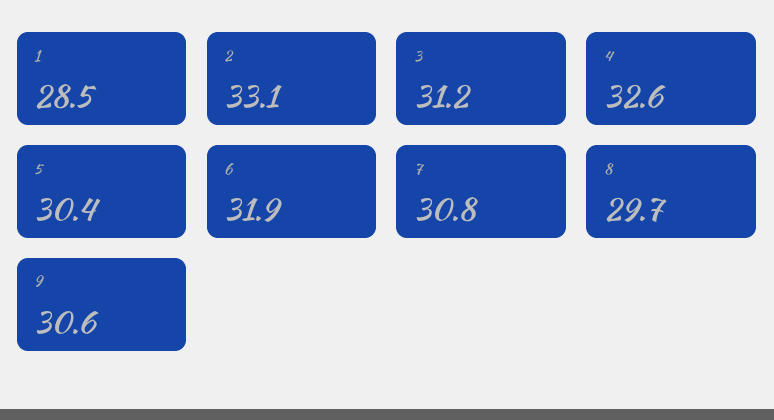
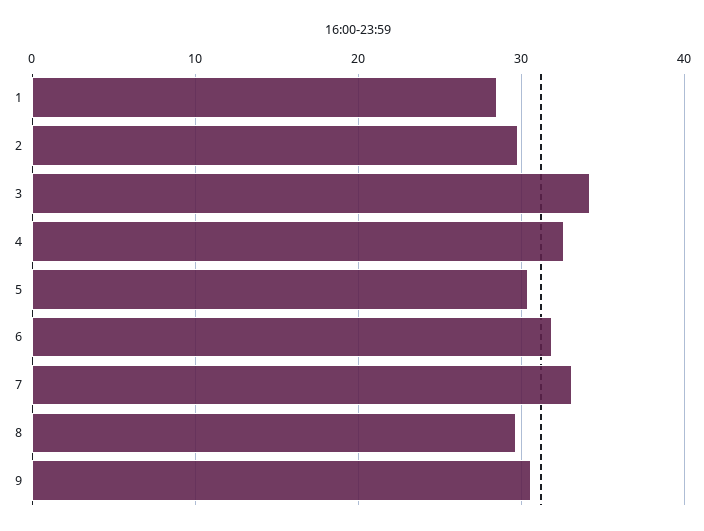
2: 33.1 -> 30
3: 31.2 -> 34
7: 30.8 -> 33

